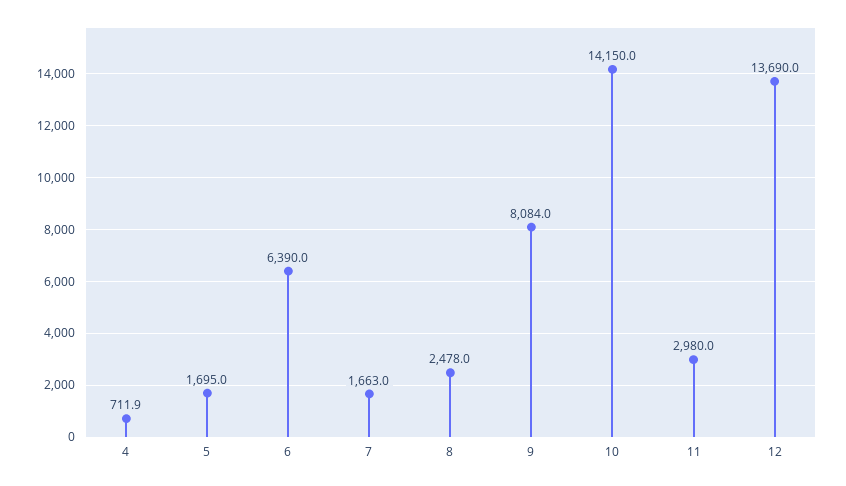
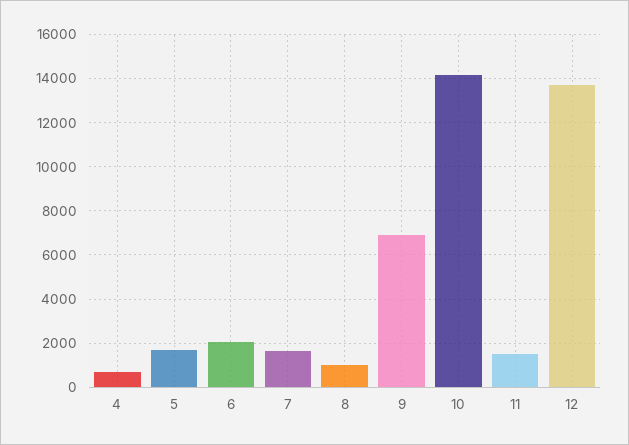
6: 6390 -> 2000
8: 2478 -> 1000
9: 8084 -> 7000
11: 2980 -> 1500

